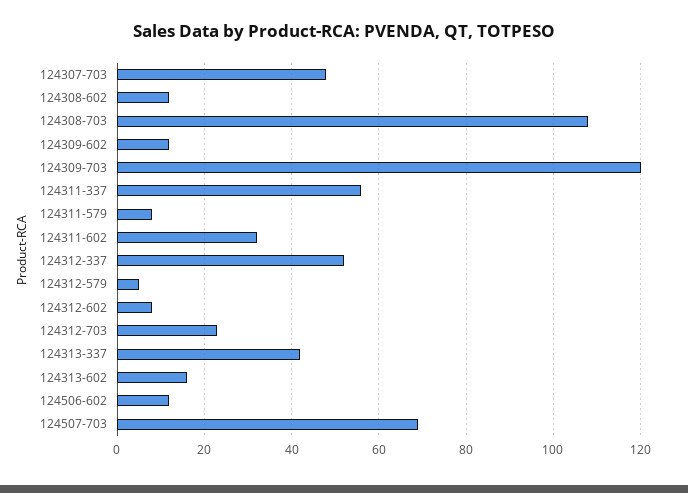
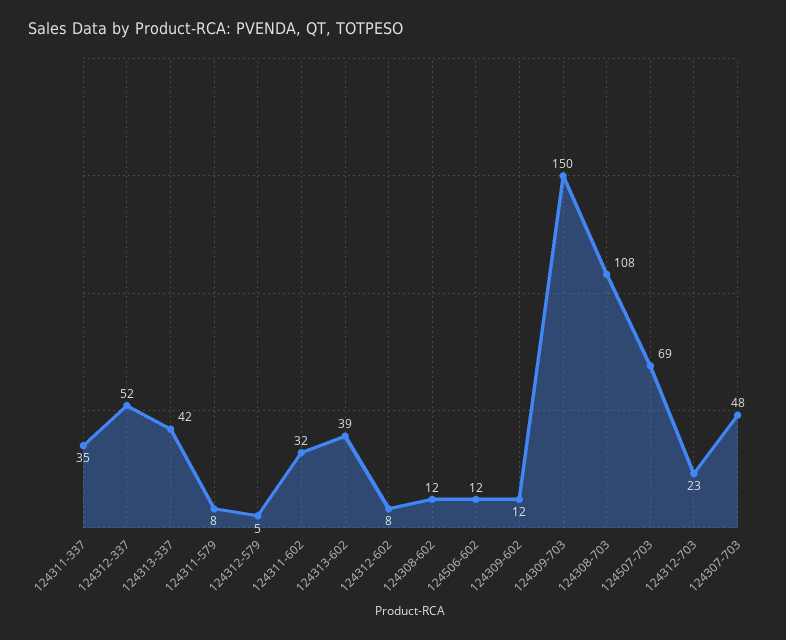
124309-703: 120 -> 150
124311-337: 55 -> 35
124313-602: 15 -> 39

